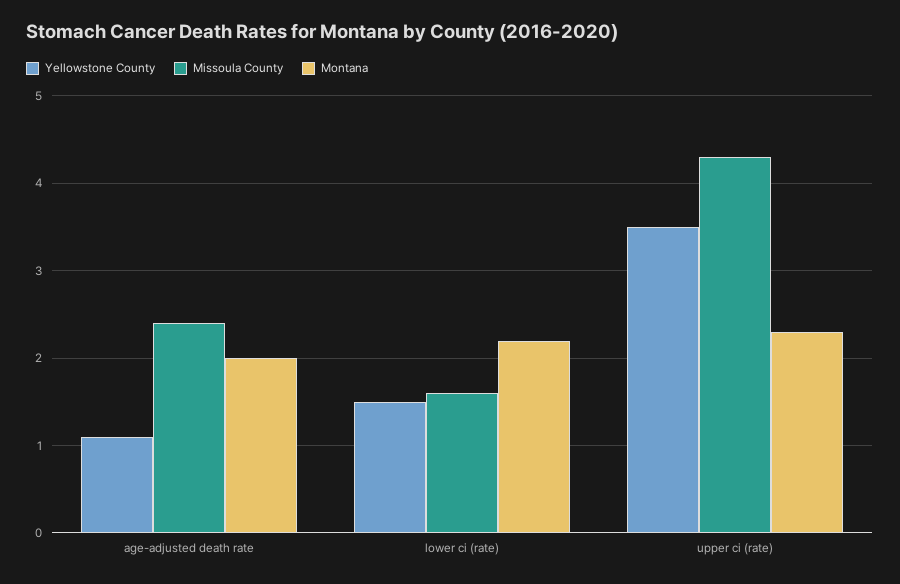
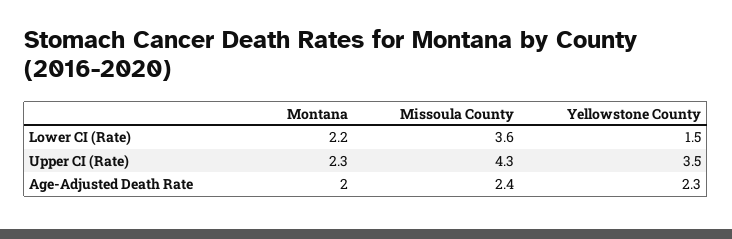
Yellowstone County, age-adjusted death rate: 1.1 -> 2.3
Missoula County, lower ci (rate): 1.6 -> 3.6

